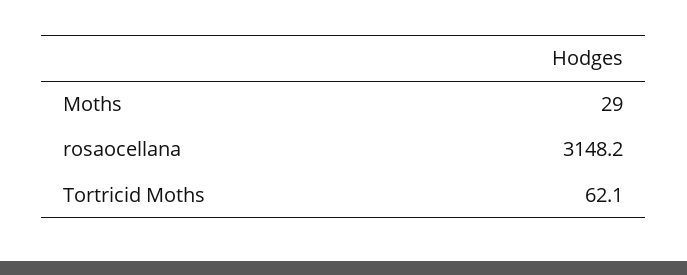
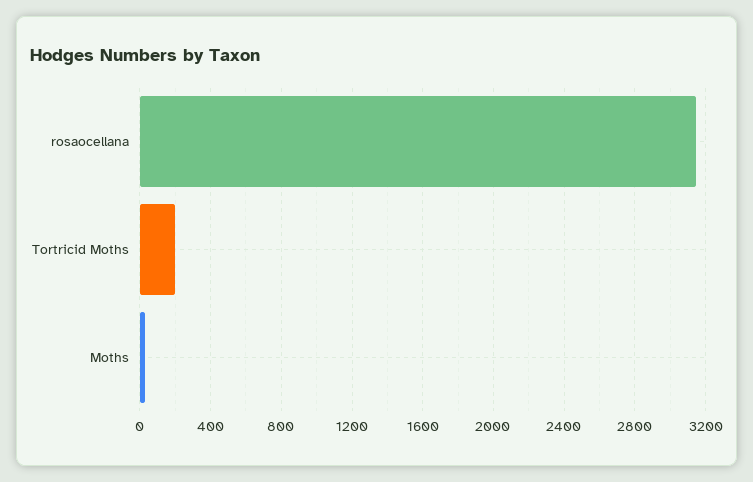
Tortricid Moths: 62.1 -> 200

